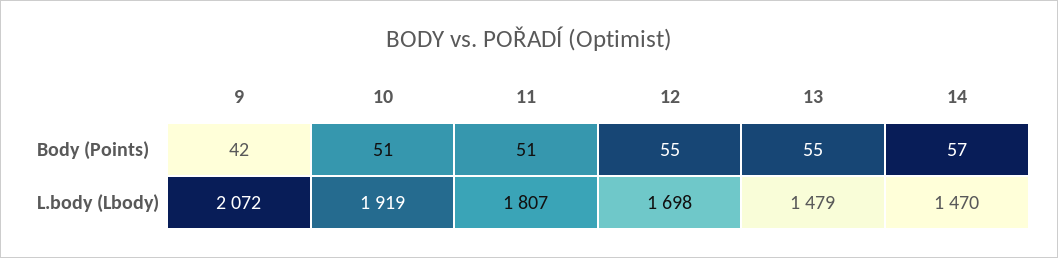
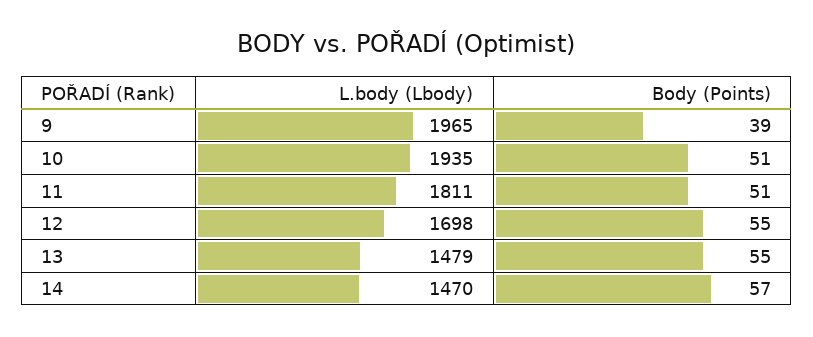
9, Body (Points): 42 -> 39
9, L.body (Lbody): 2072 -> 1965
10, L.body (Lbody): 1919 -> 1935
11, L.body (Lbody): 1807 -> 1811

